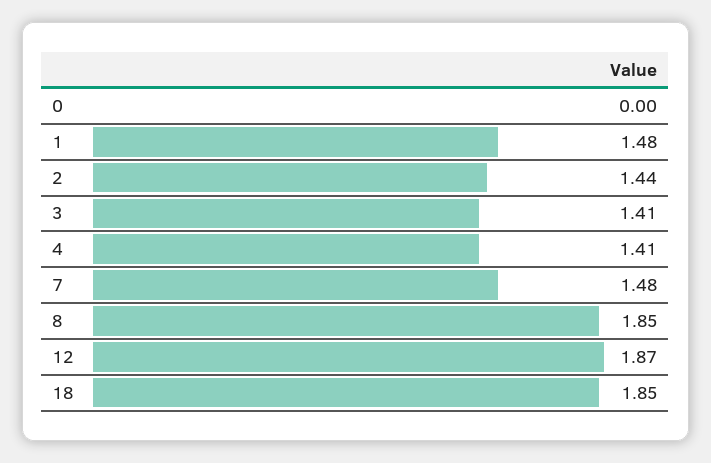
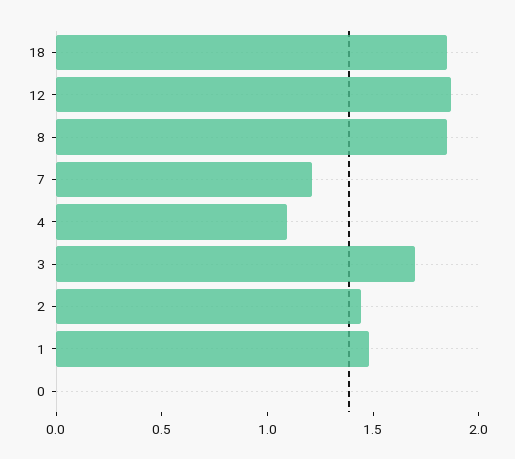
3: 1.41 -> 1.7
4: 1.41 -> 1.1
7: 1.48 -> 1.2

